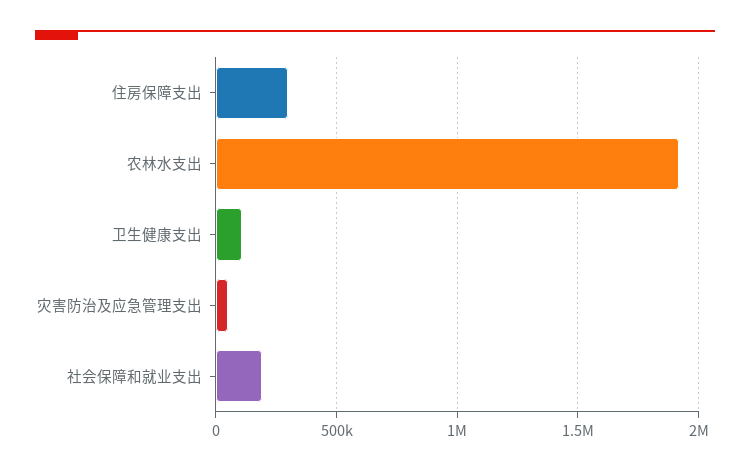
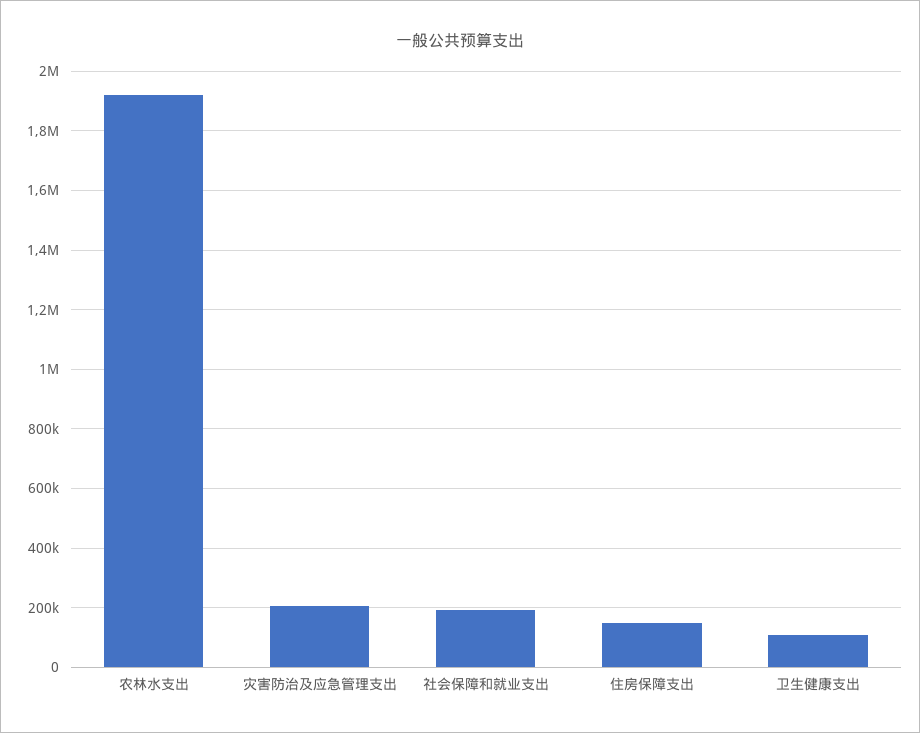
住房保障支出: 300000 -> 150000
灾害防治及应急管理支出: 50000 -> 200000

